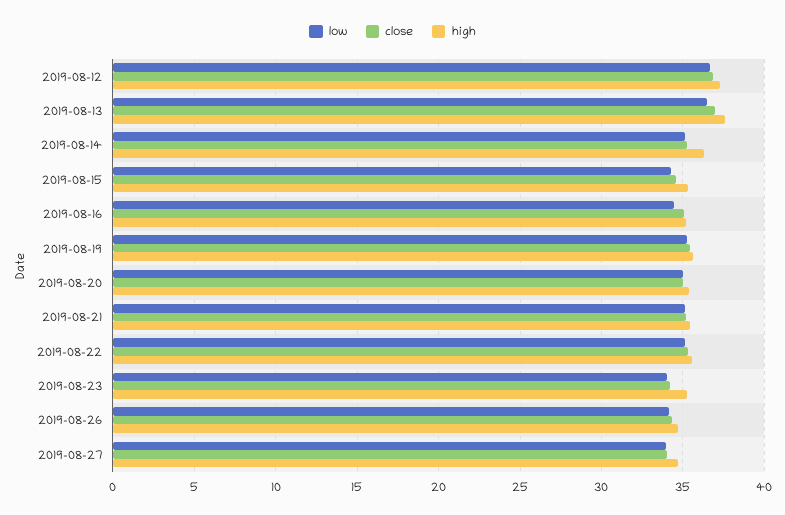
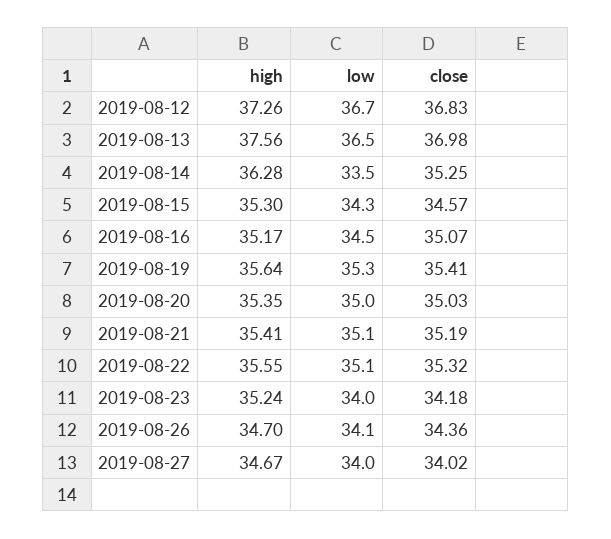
low, 2019-08-14: 35 -> 33.5

